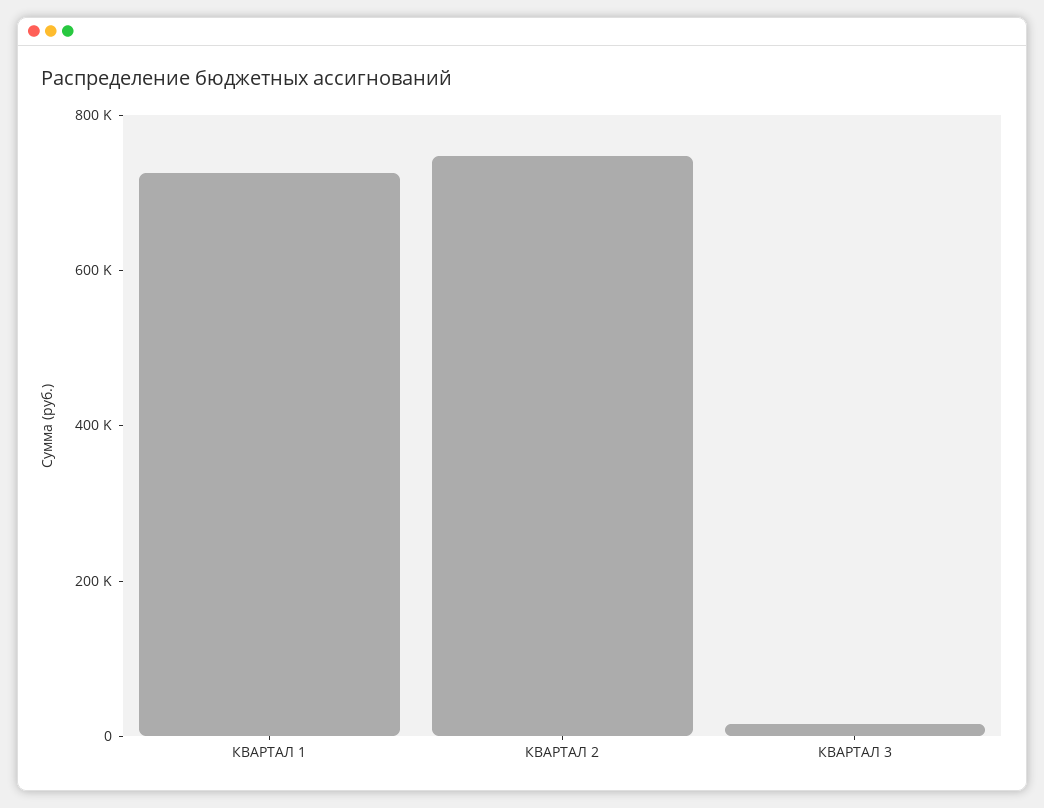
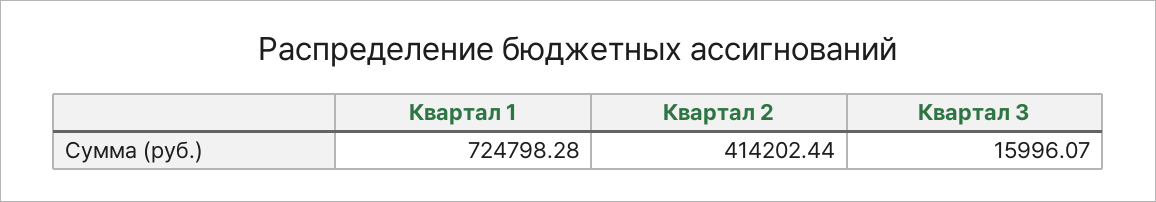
КВАРТАЛ 2: 750000 -> 414202.44

